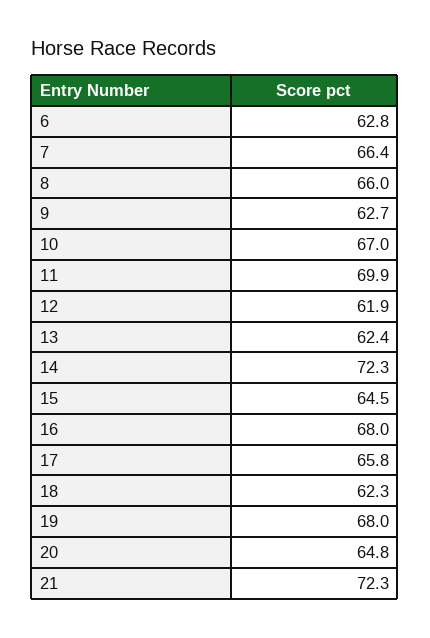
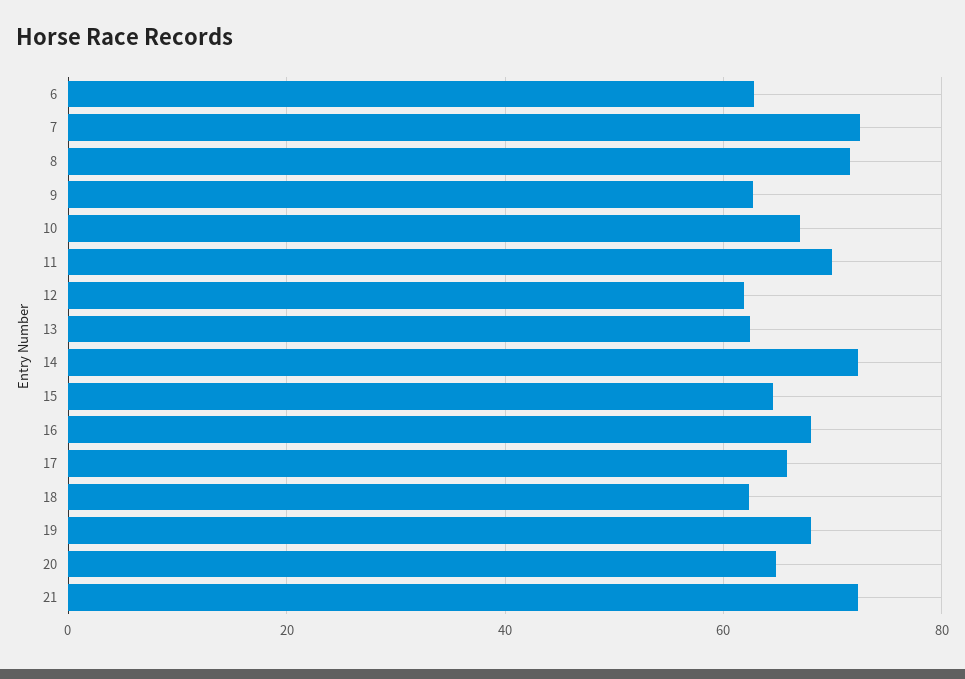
7: 66.4 -> 72
8: 66 -> 72

